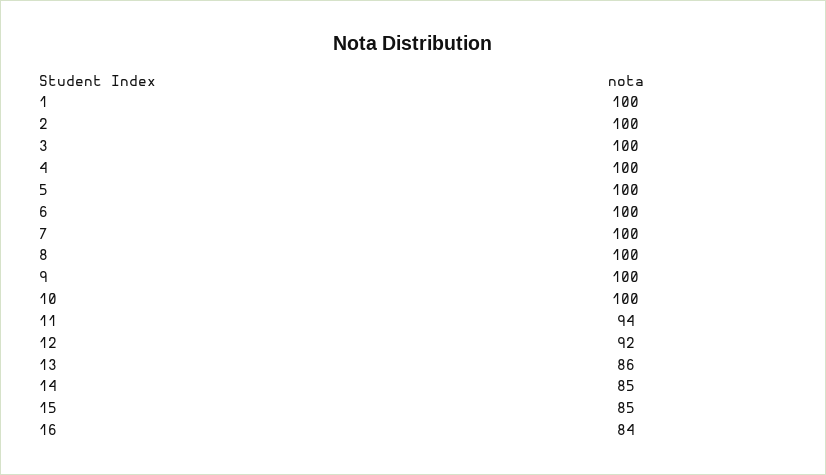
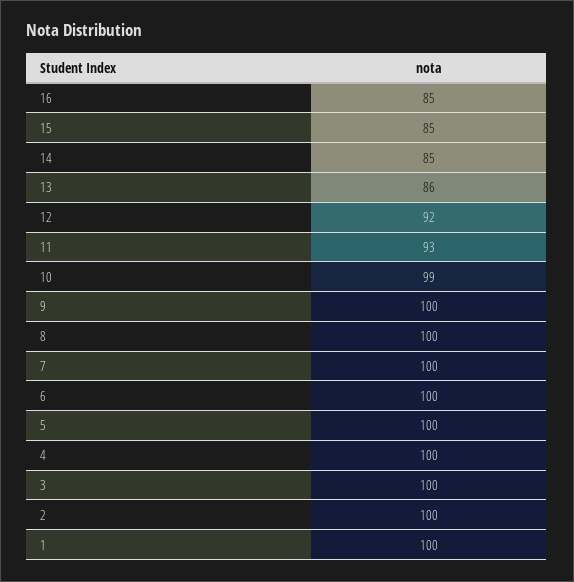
10: 100 -> 99
11: 94 -> 93
16: 84 -> 85

